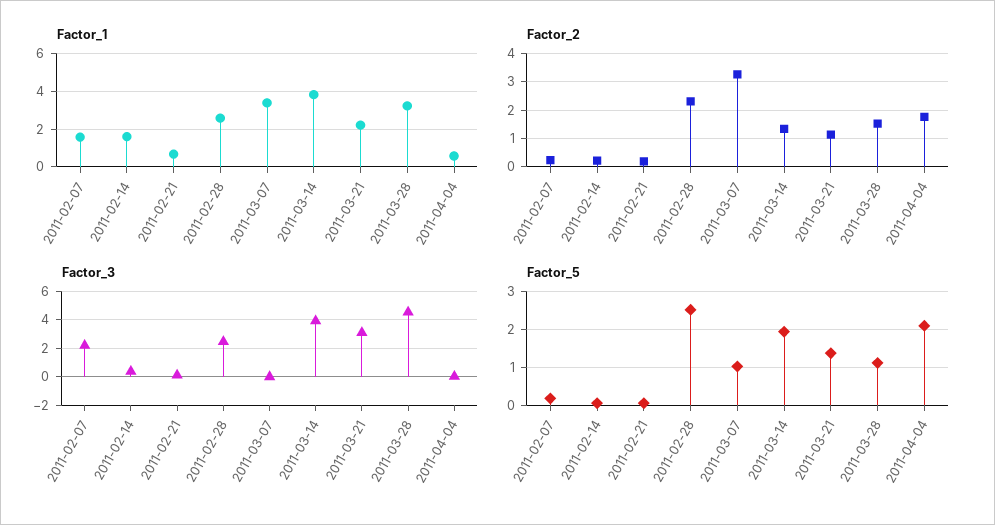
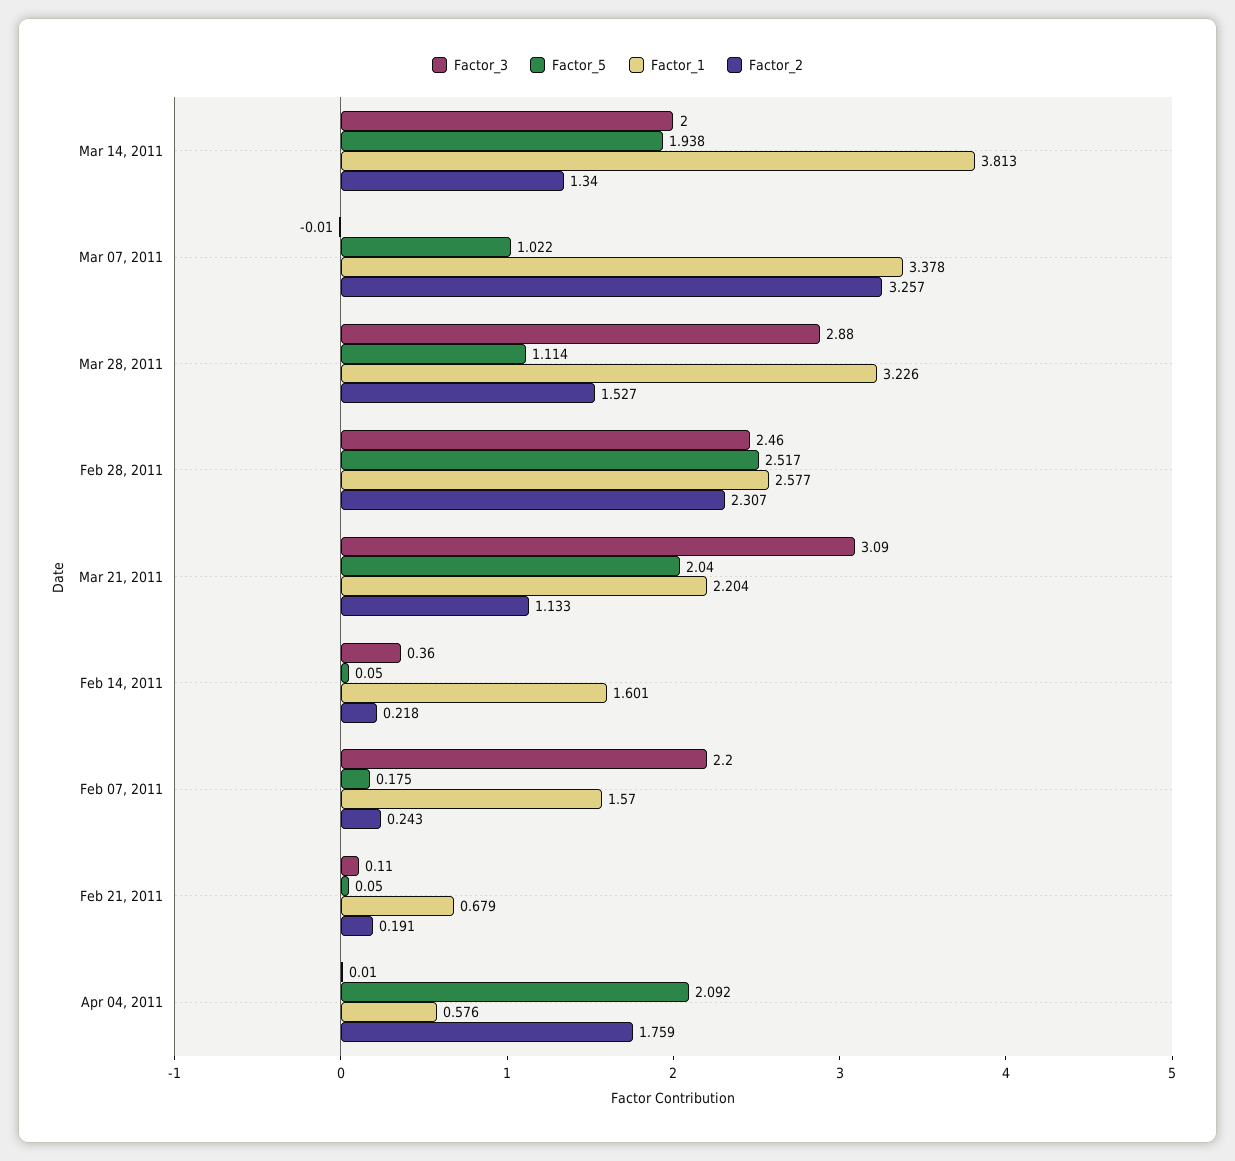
Factor_3, 2011-03-14: 4 -> 2
Factor_3, 2011-03-28: 4.5 -> 2.88
Factor_5, 2011-03-21: 1.4 -> 2.04

